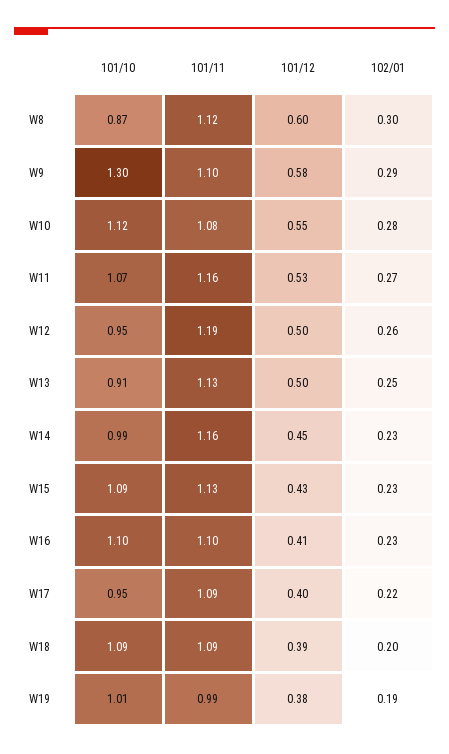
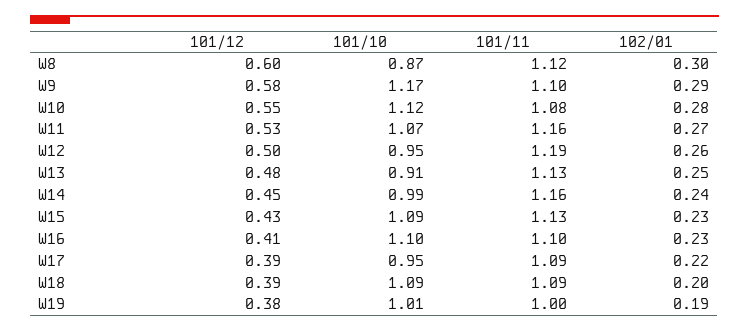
101/10, W9: 1.3 -> 1.17
101/12, W13: 0.5 -> 0.48
102/01, W14: 0.23 -> 0.24
101/12, W17: 0.4 -> 0.39
101/11, W19: 0.99 -> 1

